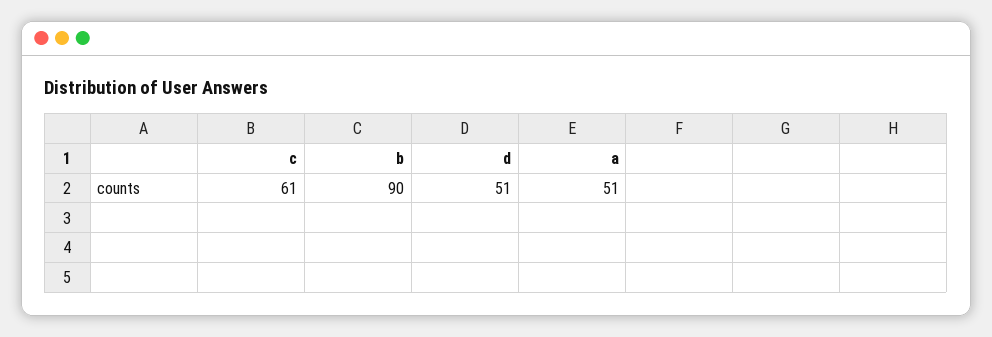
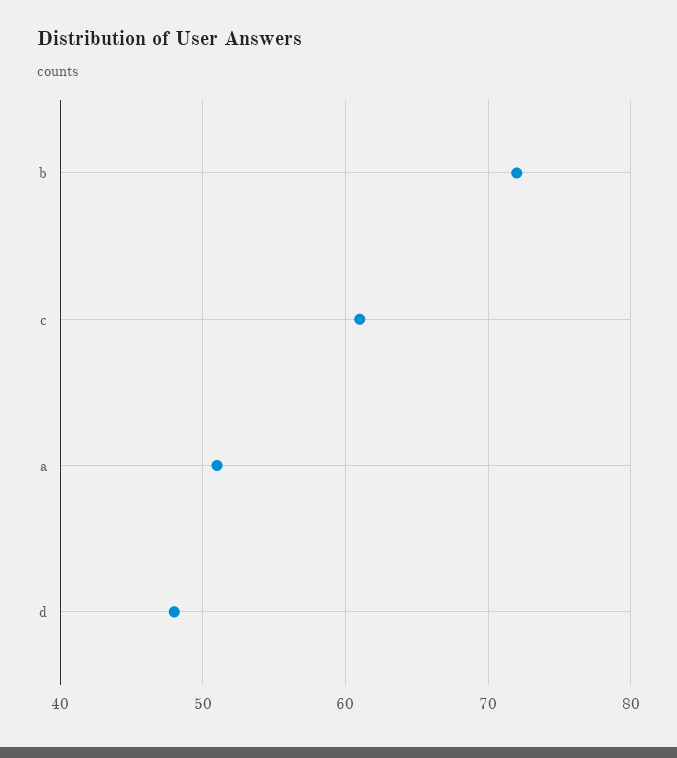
b: 90 -> 72
d: 51 -> 48

